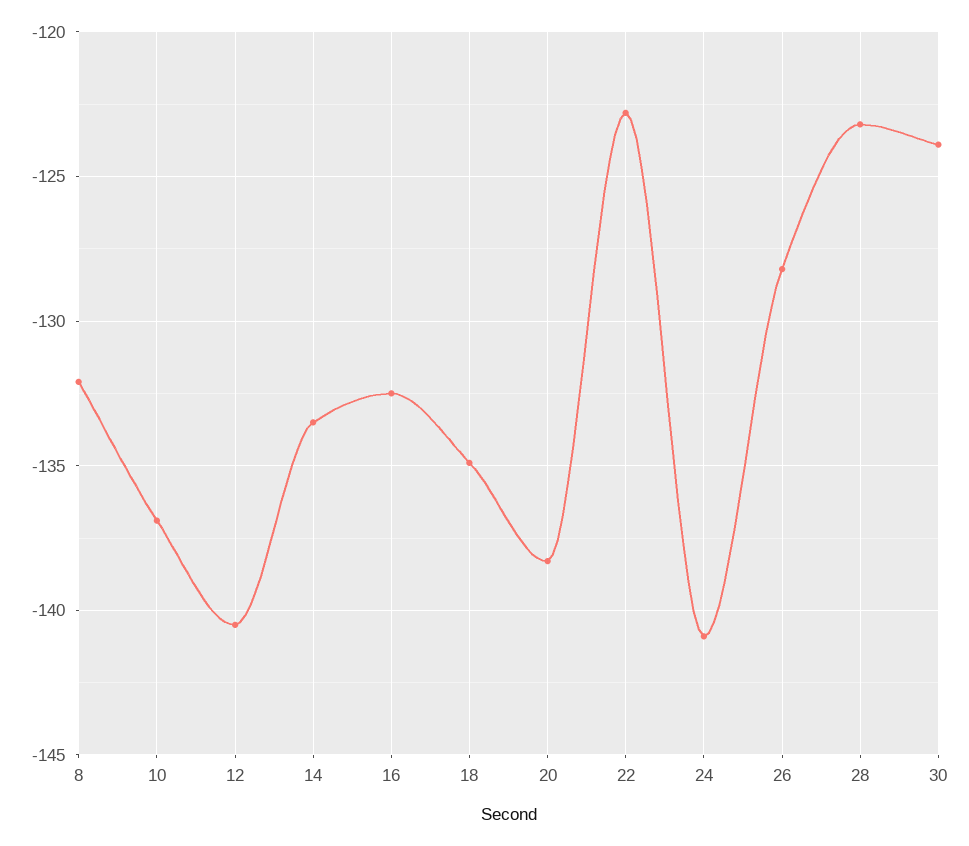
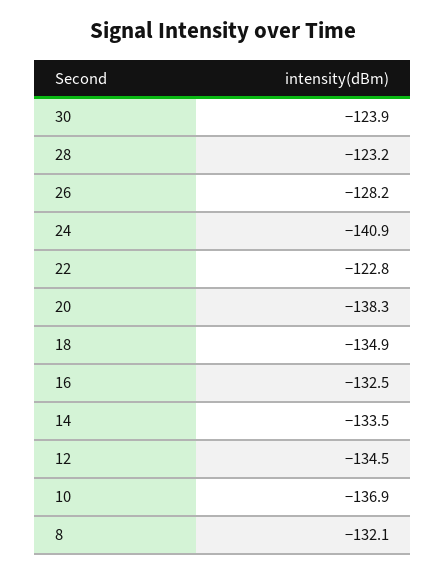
12: -140.5 -> -134.5

